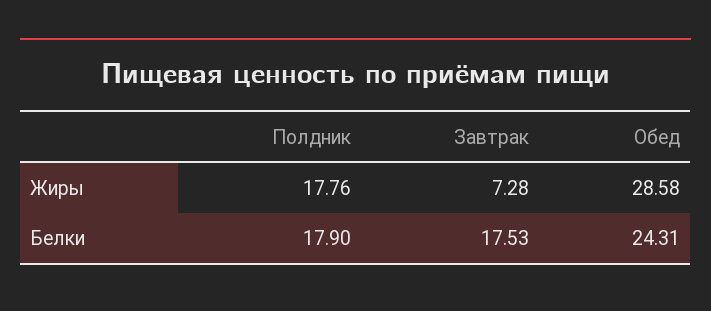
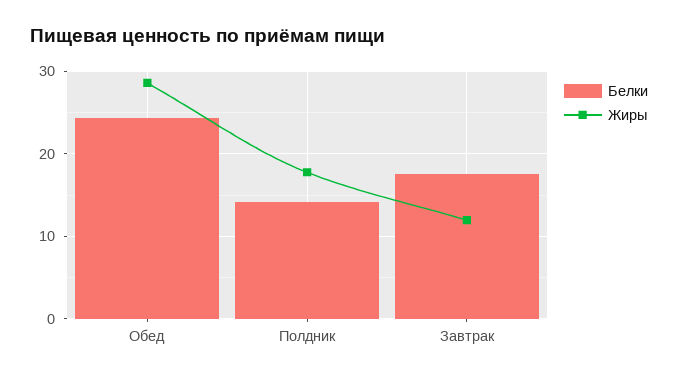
Жиры, Завтрак: 7.28 -> 12
Белки, Полдник: 17.9 -> 14

